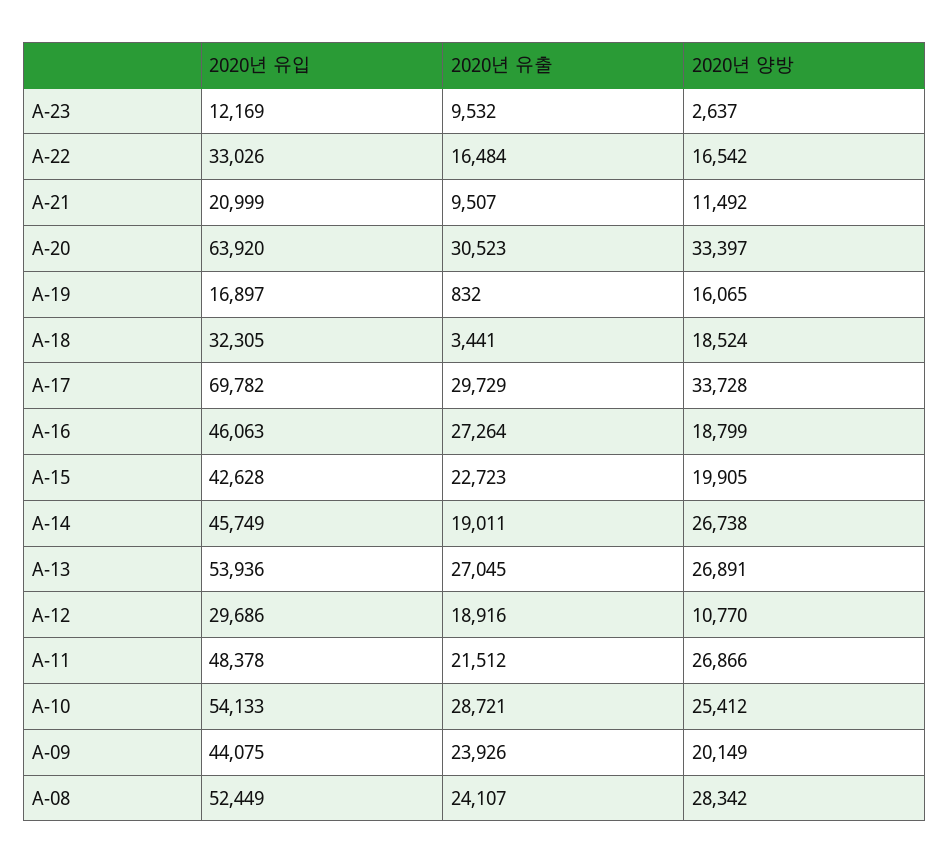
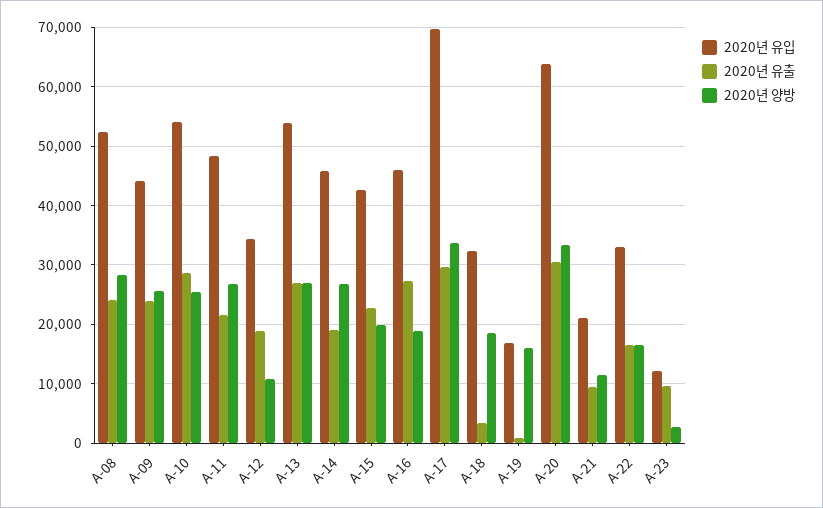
2020년 유입, A-12: 29686 -> 34000
2020년 양방, A-09: 20149 -> 26000

